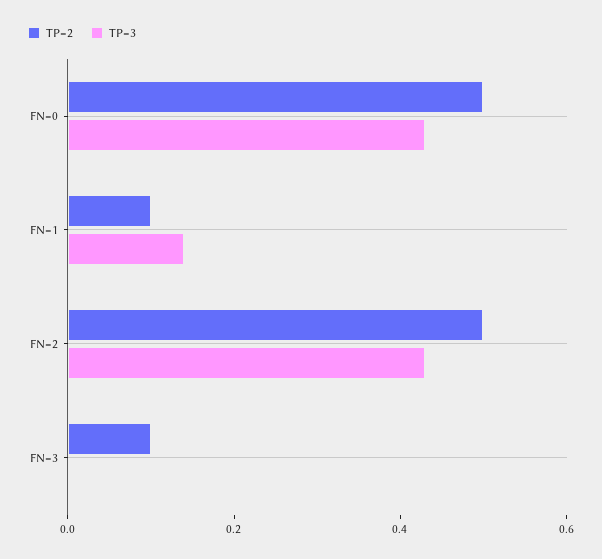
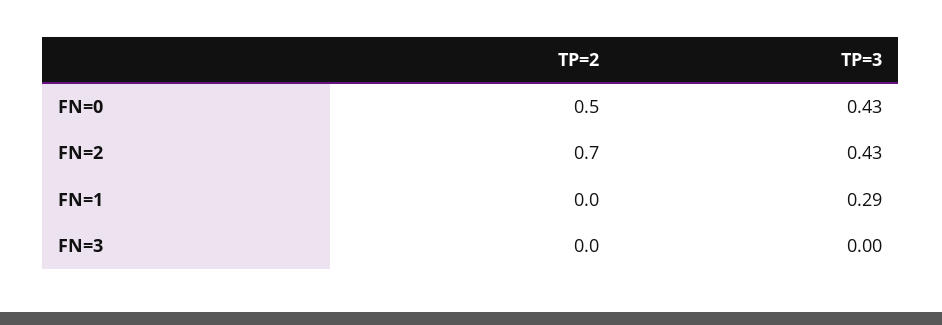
TP=2, FN=1: 0.1 -> 0
TP=3, FN=1: 0.15 -> 0.29
TP=2, FN=2: 0.5 -> 0.7
TP=2, FN=3: 0.1 -> 0

